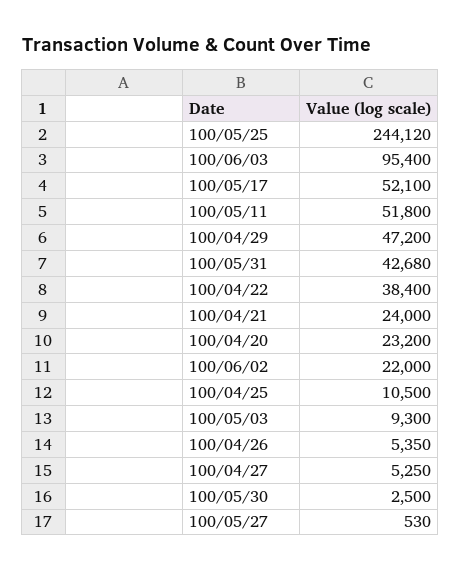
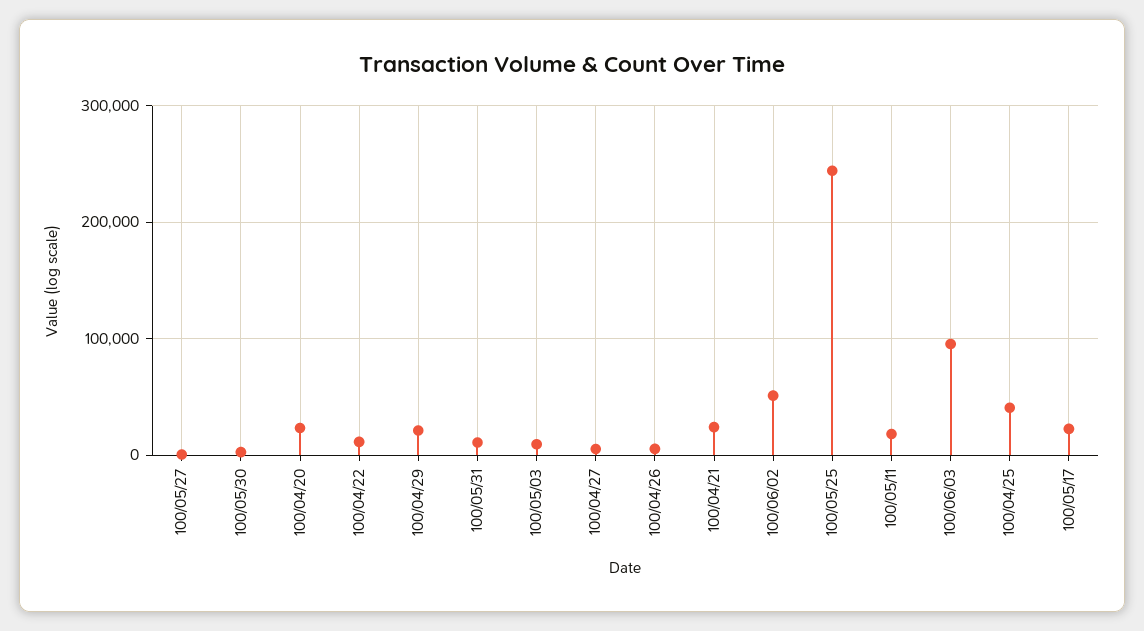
100/05/17: 52100 -> 20000
100/05/11: 51800 -> 20000
100/04/29: 47200 -> 20000
100/05/31: 42680 -> 10000
100/04/22: 38400 -> 10000
100/06/02: 22000 -> 50000
100/04/25: 10500 -> 40000

